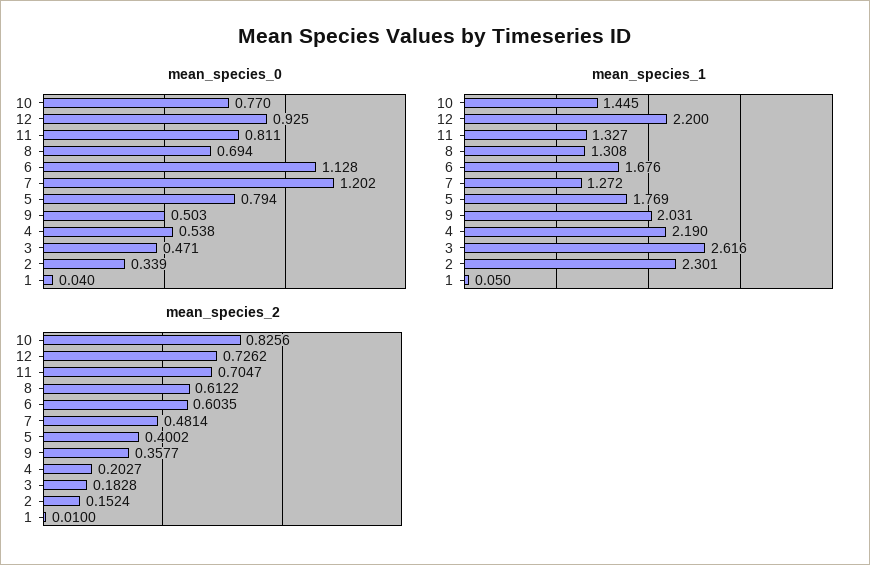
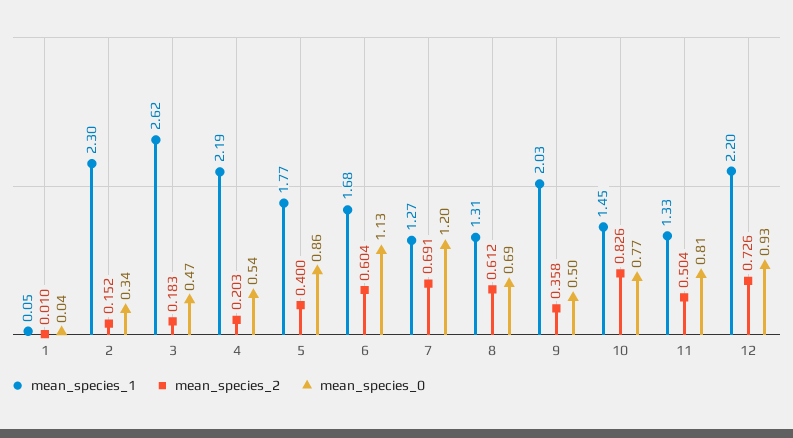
mean_species_0, 5: 0.794 -> 0.86
mean_species_2, 11: 0.7047 -> 0.504
mean_species_2, 7: 0.4814 -> 0.691

